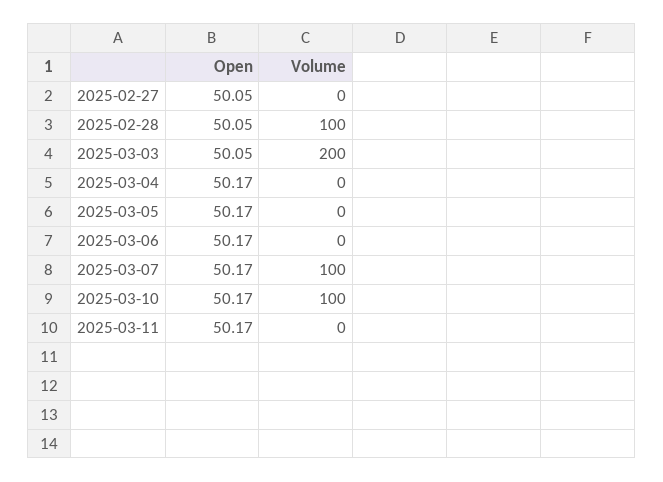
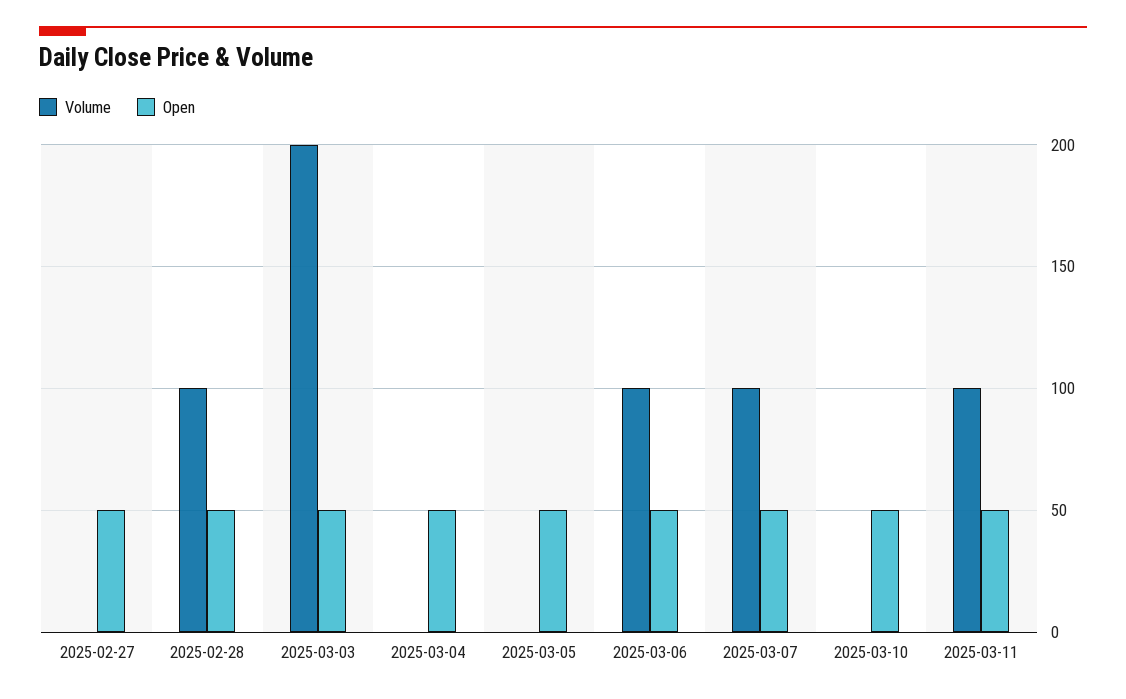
Volume, 2025-03-06: 0 -> 100
Volume, 2025-03-10: 100 -> 0
Volume, 2025-03-11: 0 -> 100

